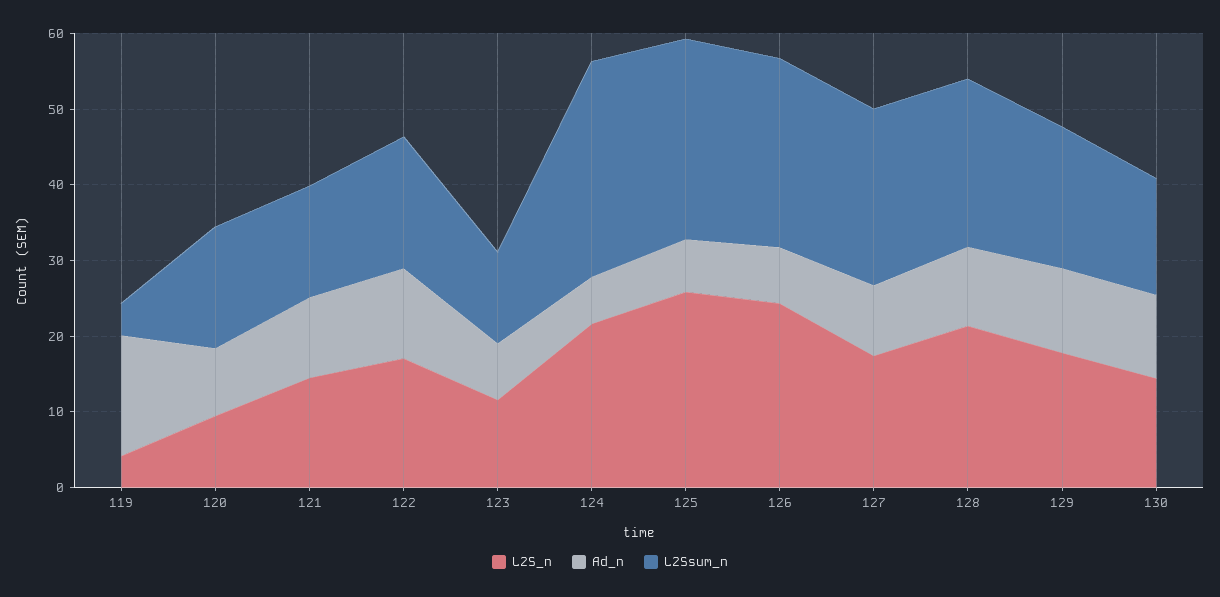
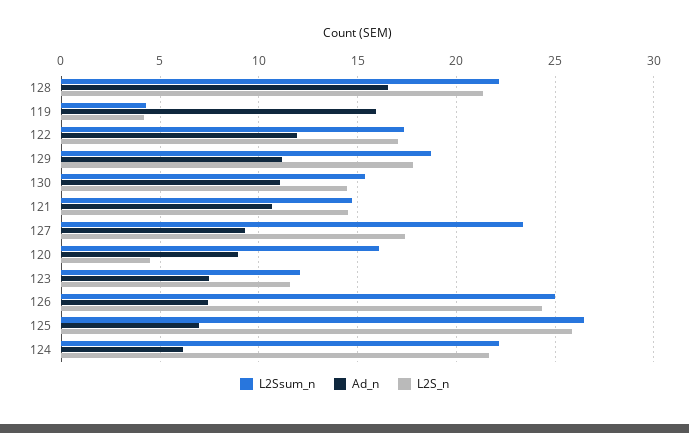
L2S_n, 120: 10 -> 4.5
L2Ssum_n, 124: 28 -> 22
Ad_n, 128: 10 -> 16.5

